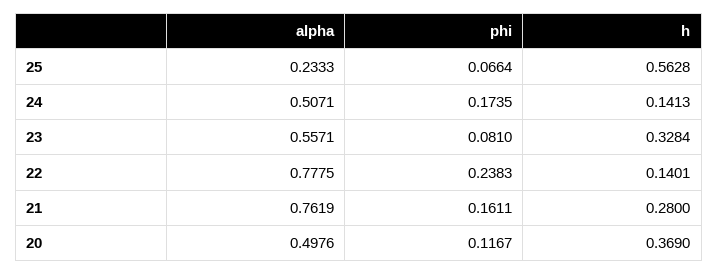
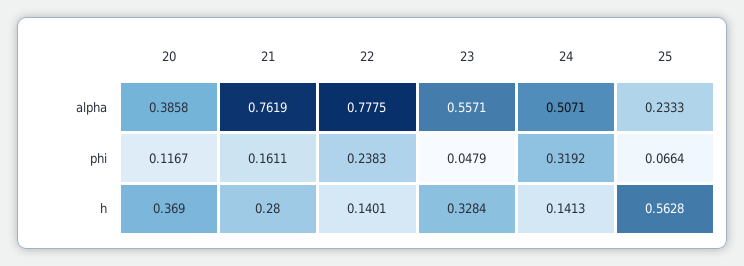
phi, 24: 0.1735 -> 0.3192
phi, 23: 0.081 -> 0.0479
alpha, 20: 0.4976 -> 0.3858

